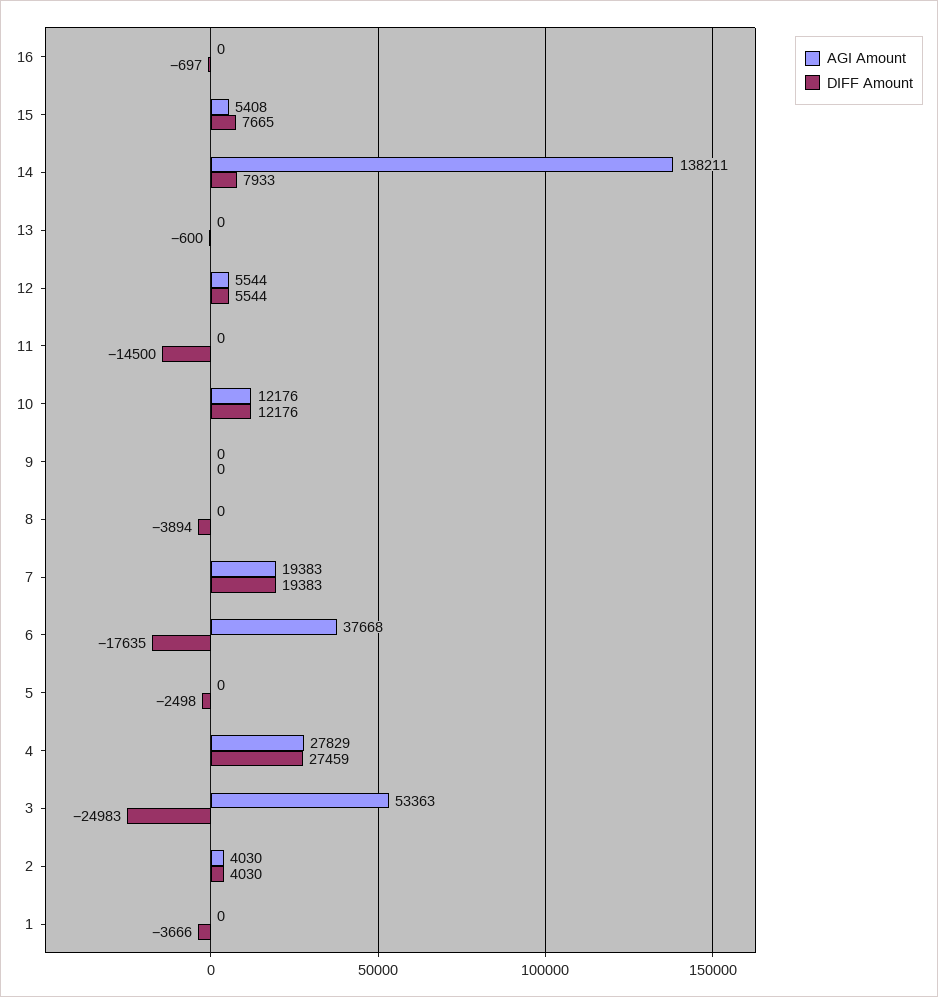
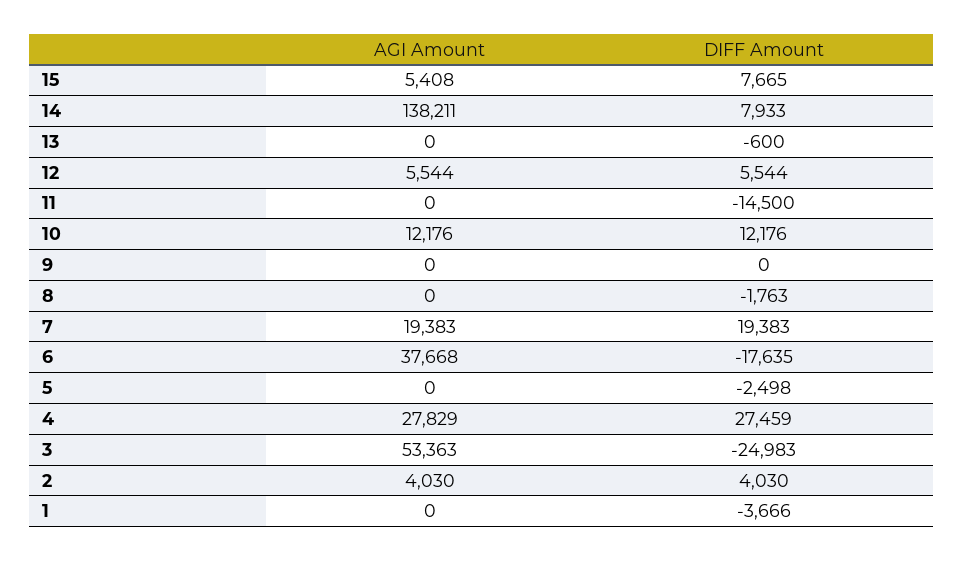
AGI Amount, 16: 0 -> none
DIFF Amount, 16: -697 -> none
DIFF Amount, 8: -3894 -> -1763

